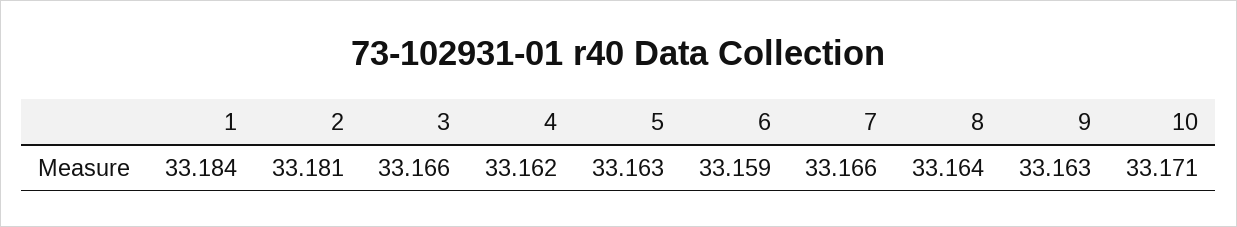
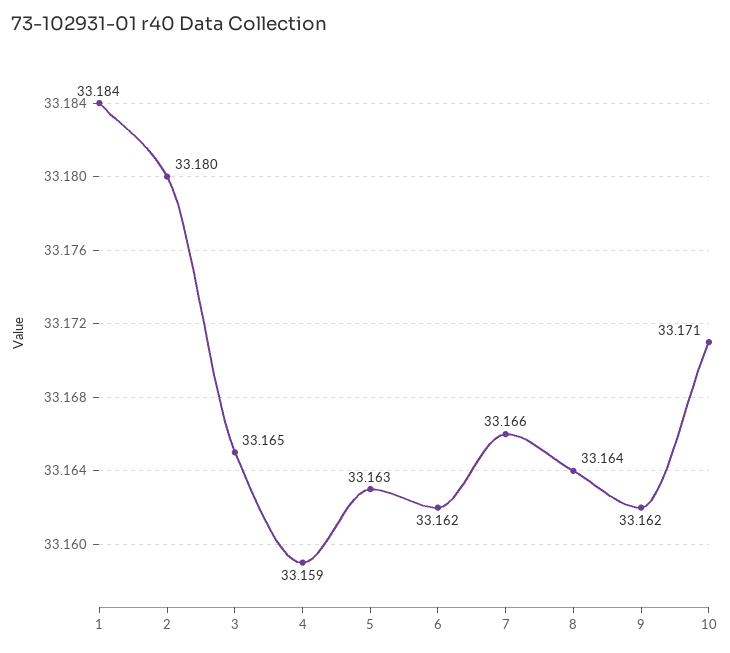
2: 33.181 -> 33.18
3: 33.166 -> 33.165
4: 33.162 -> 33.159
6: 33.159 -> 33.162
9: 33.163 -> 33.162

